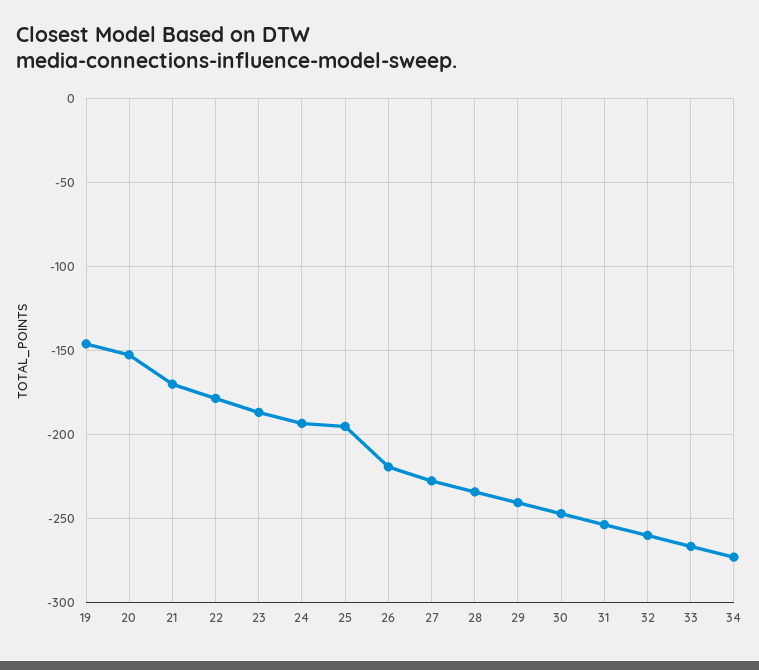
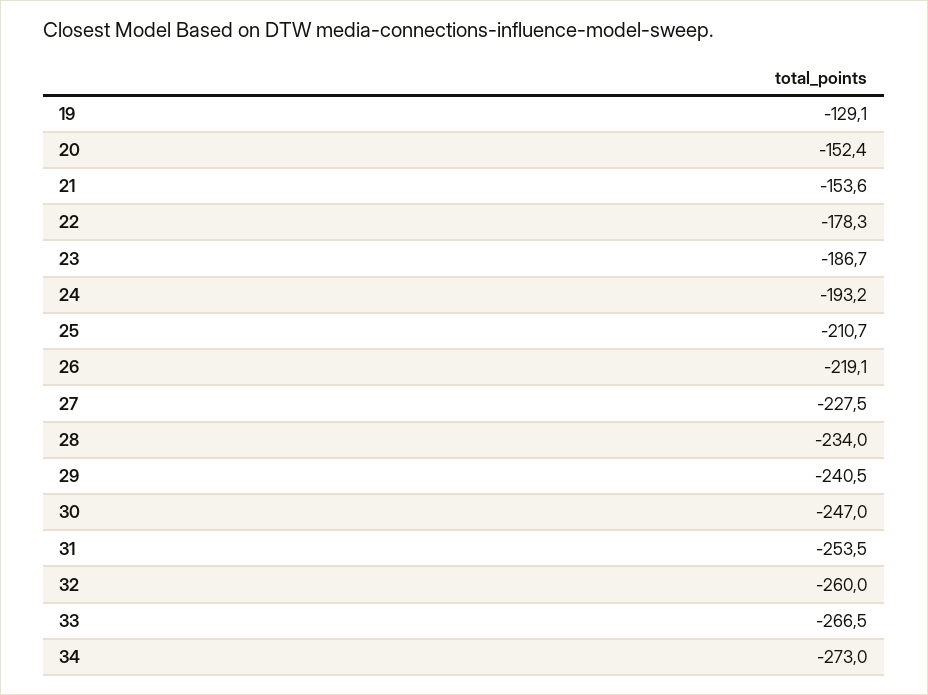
19: -145 -> -129.1
21: -170 -> -153.6
25: -195 -> -210.7

